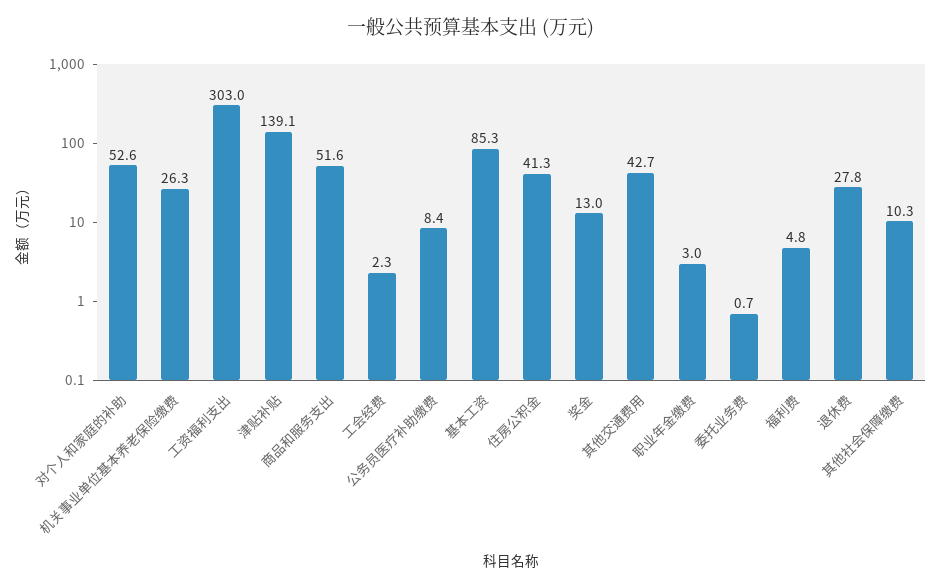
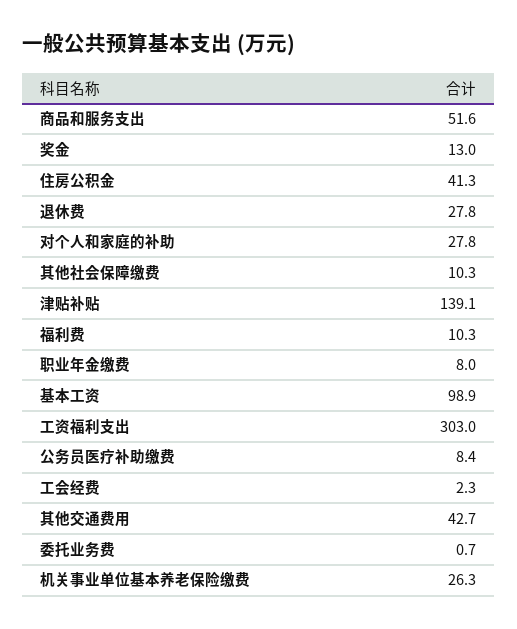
对个人和家庭的补助: 52.6 -> 27.8
基本工资: 85.3 -> 98.9
职业年金缴费: 3 -> 8
福利费: 4.8 -> 10.3

